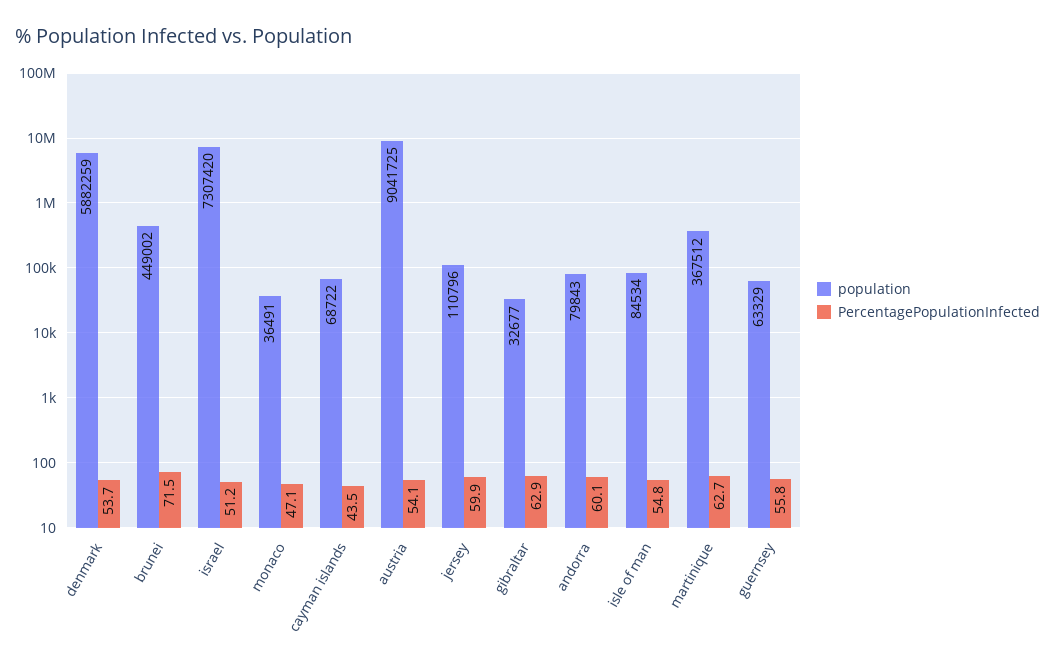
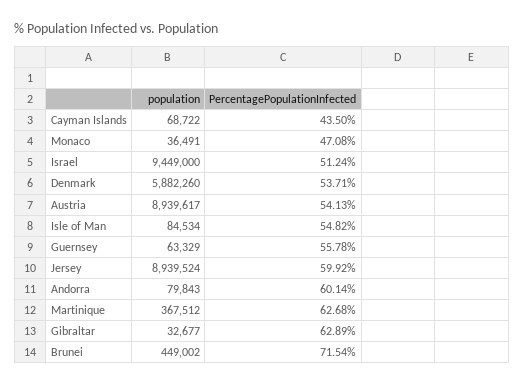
population, denmark: 5882259 -> 5882260
population, israel: 7307420 -> 9449000
population, austria: 9041725 -> 8939617
population, jersey: 110796 -> 8939524

